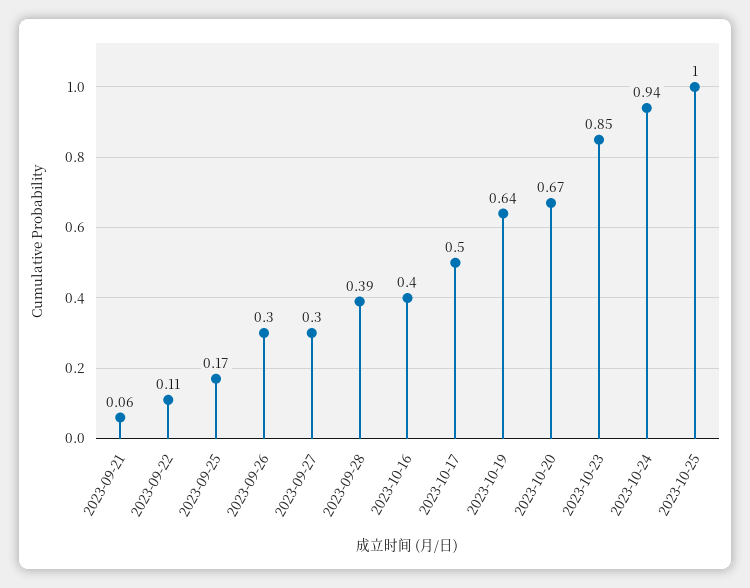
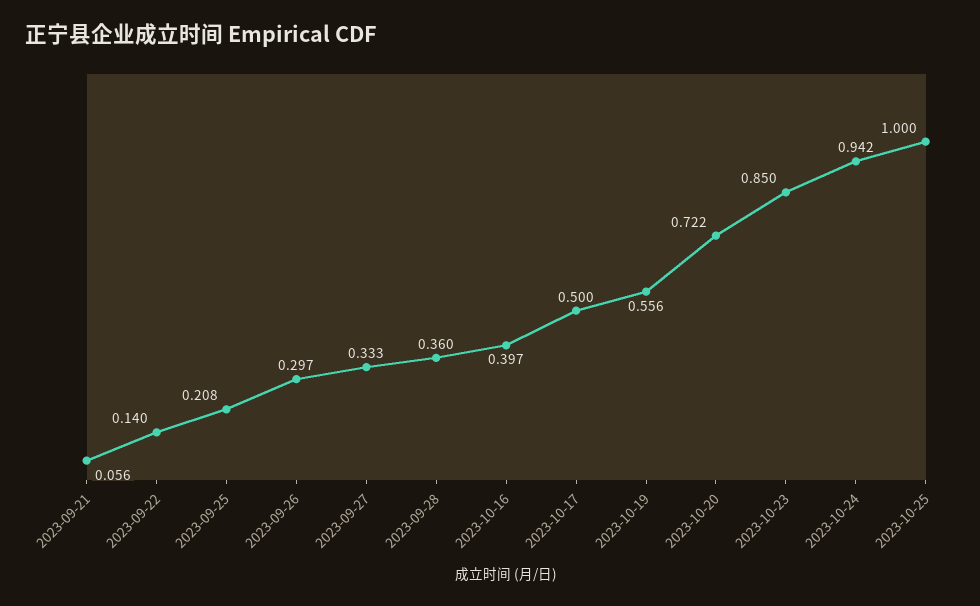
2023-09-22: 0.11 -> 0.14
2023-09-25: 0.17 -> 0.208
2023-09-27: 0.3 -> 0.333
2023-09-28: 0.39 -> 0.36
2023-10-19: 0.64 -> 0.556
2023-10-20: 0.67 -> 0.722

